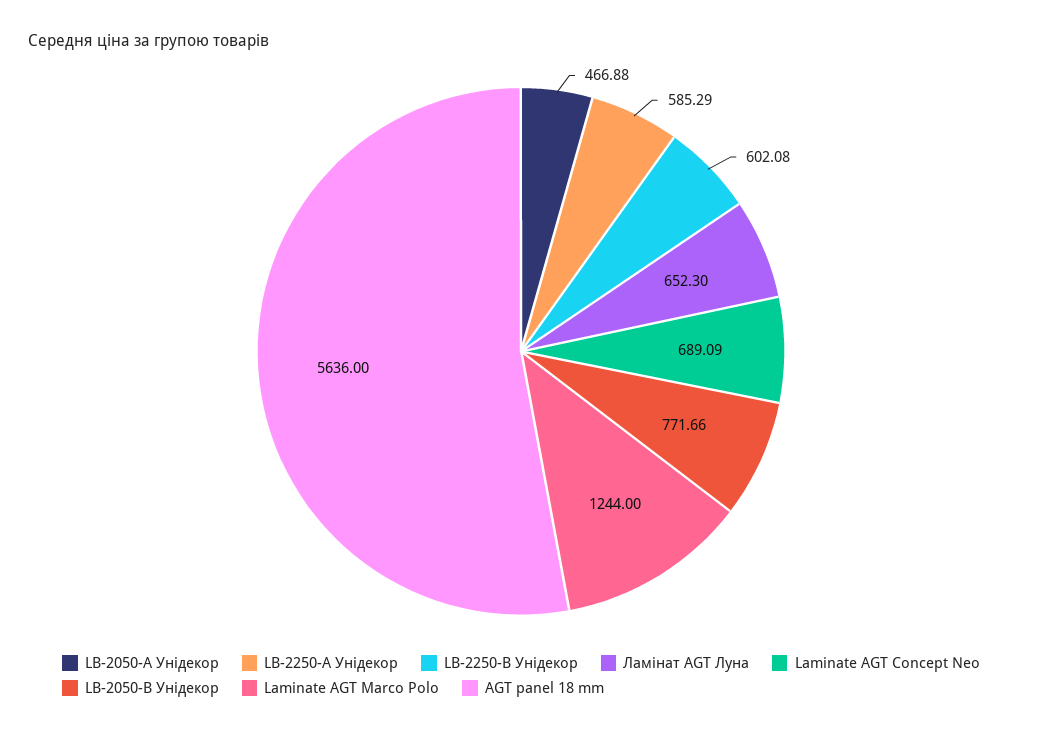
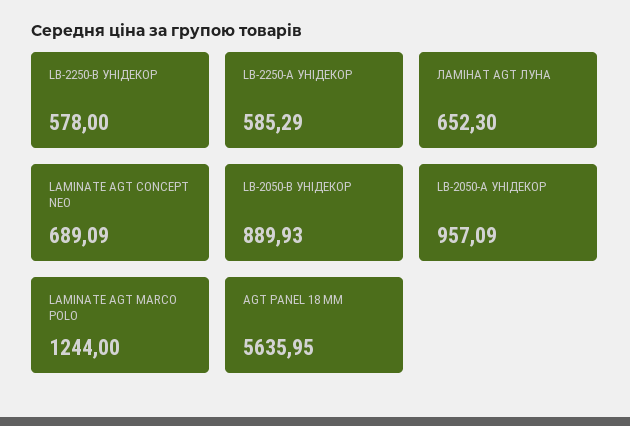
LB-2050-А Унідекор: 466.88 -> 957.09
LB-2250-В Унідекор: 602.08 -> 578
LB-2050-В Унідекор: 771.66 -> 889.93
AGT panel 18 mm: 5636 -> 5635.95

